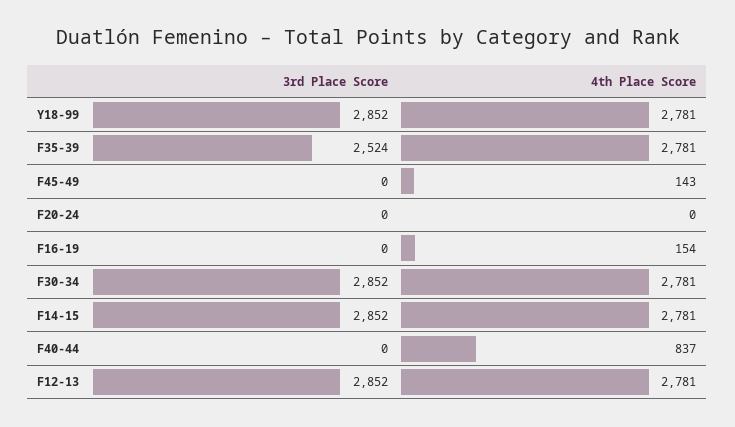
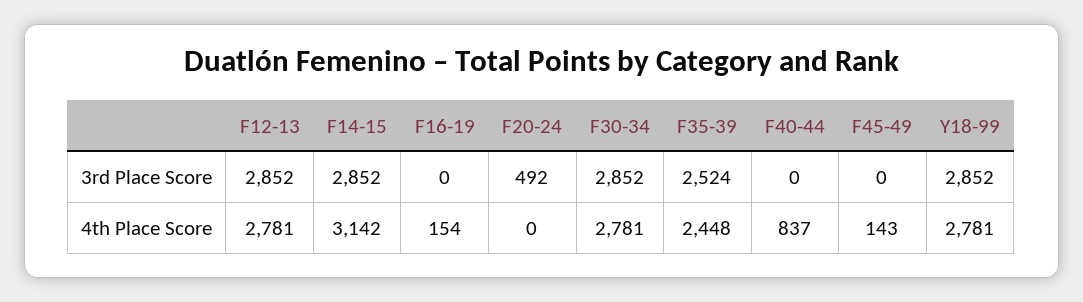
4th Place Score, F35-39: 2781 -> 2448
3rd Place Score, F20-24: 0 -> 492
4th Place Score, F14-15: 2781 -> 3142

